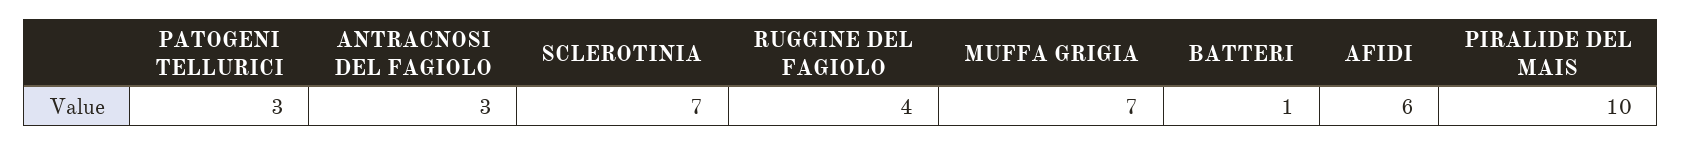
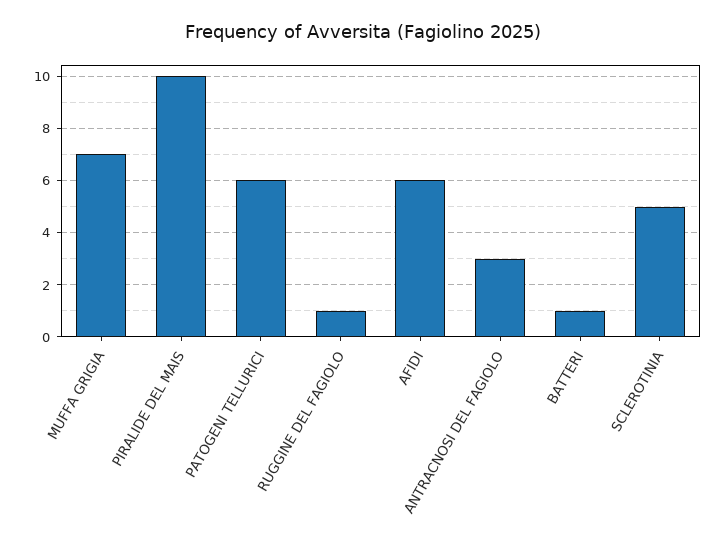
PATOGENI TELLURICI: 3 -> 6
SCLEROTINIA: 7 -> 5
RUGGINE DEL FAGIOLO: 4 -> 1

